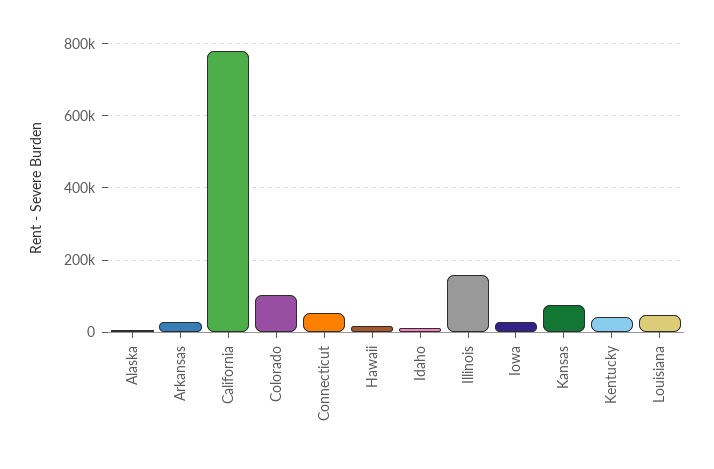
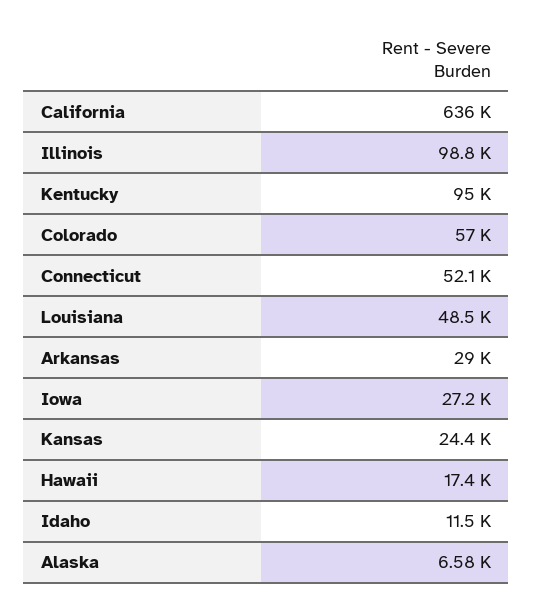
California: 780000 -> 636000
Colorado: 100000 -> 57000
Illinois: 160000 -> 98800
Kansas: 80000 -> 24400
Kentucky: 40000 -> 95000

